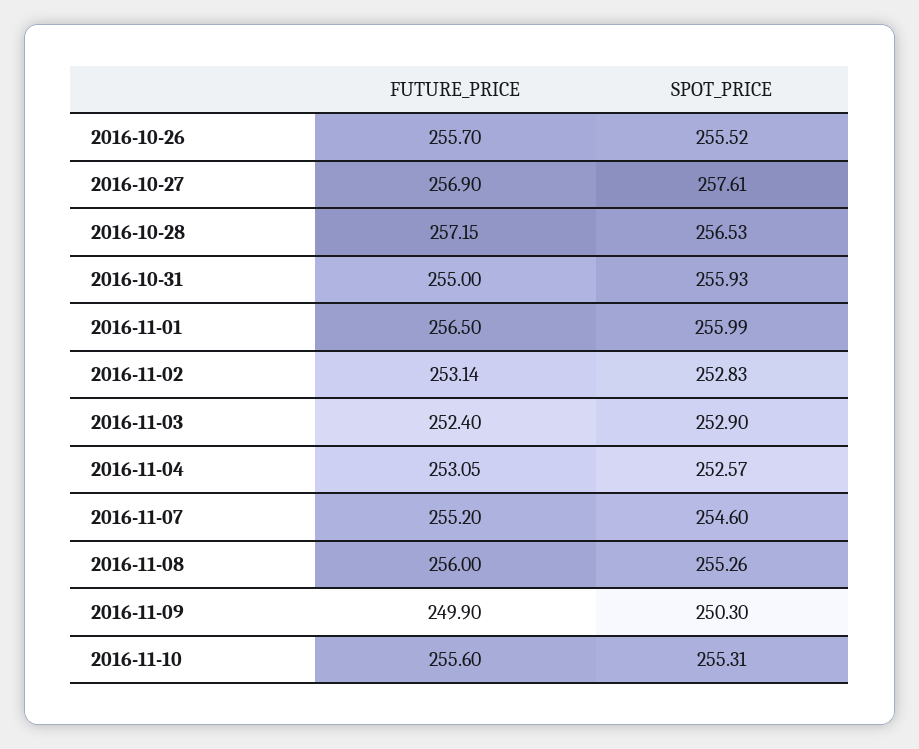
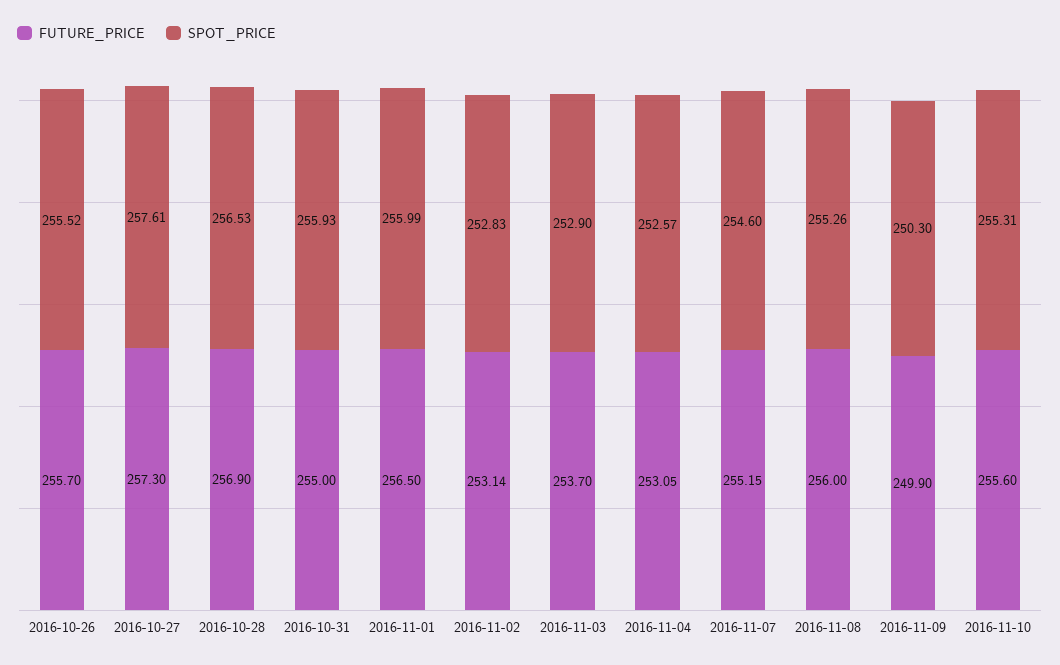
FUTURE_PRICE, 2016-10-27: 256.9 -> 257.3
FUTURE_PRICE, 2016-10-28: 257.15 -> 256.9
FUTURE_PRICE, 2016-11-03: 252.4 -> 253.7
FUTURE_PRICE, 2016-11-07: 255.2 -> 255.15

